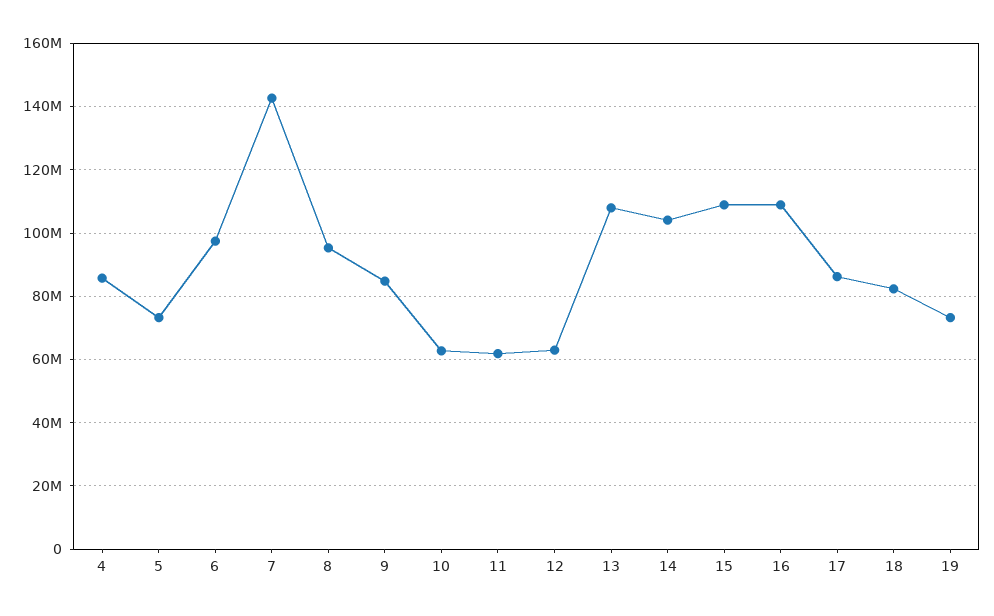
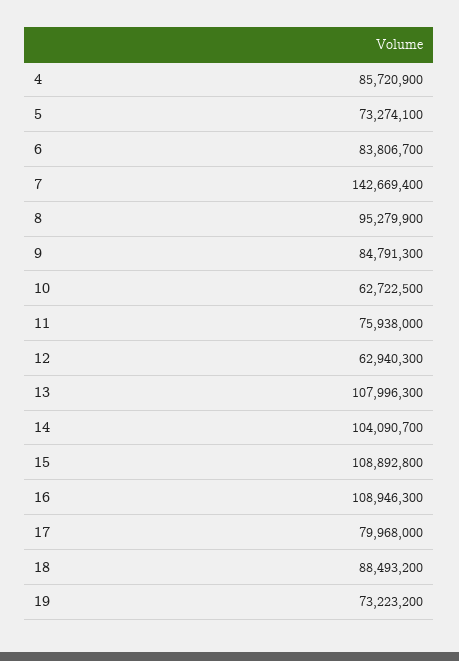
6: 98000000 -> 83806700
11: 62000000 -> 75938000
17: 86000000 -> 79968000
18: 82000000 -> 88493200

